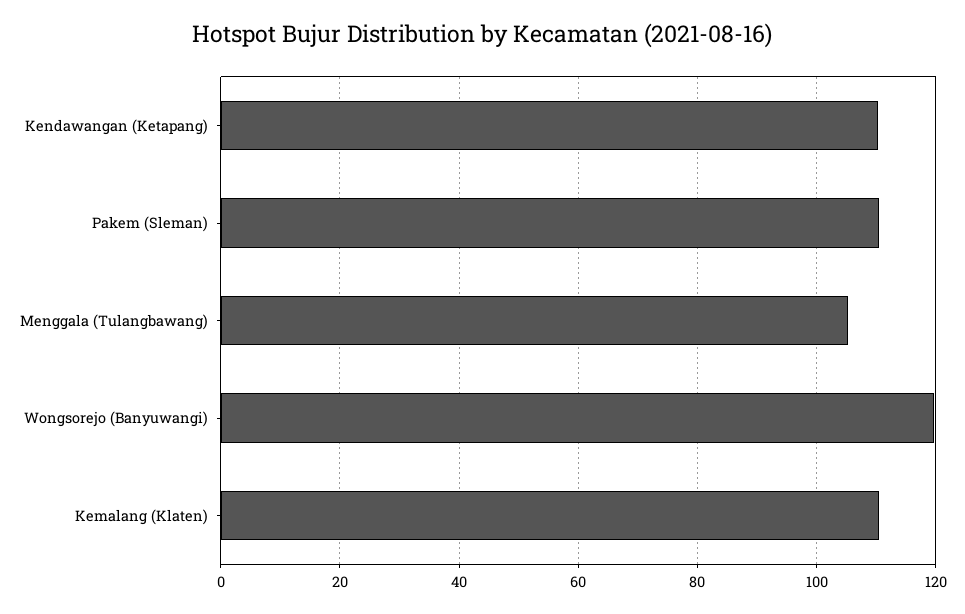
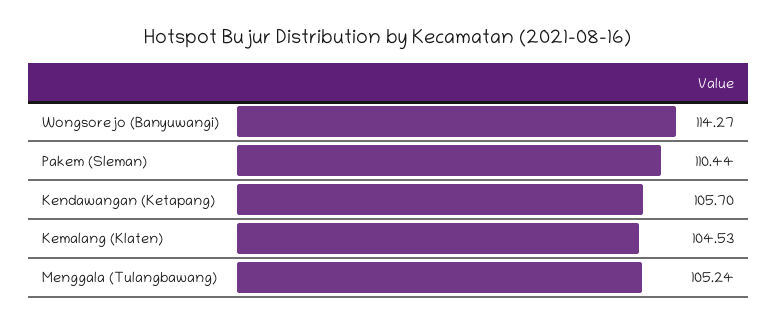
Kendawangan (Ketapang): 110 -> 105.7
Wongsorejo (Banyuwangi): 120 -> 114.27
Kemalang (Klaten): 110 -> 104.53

